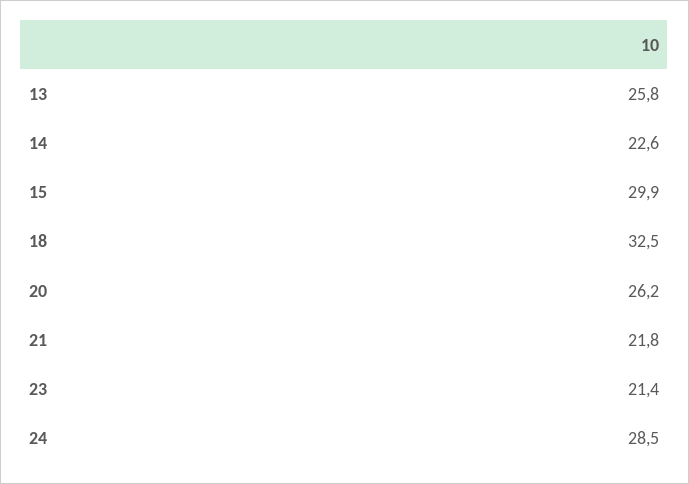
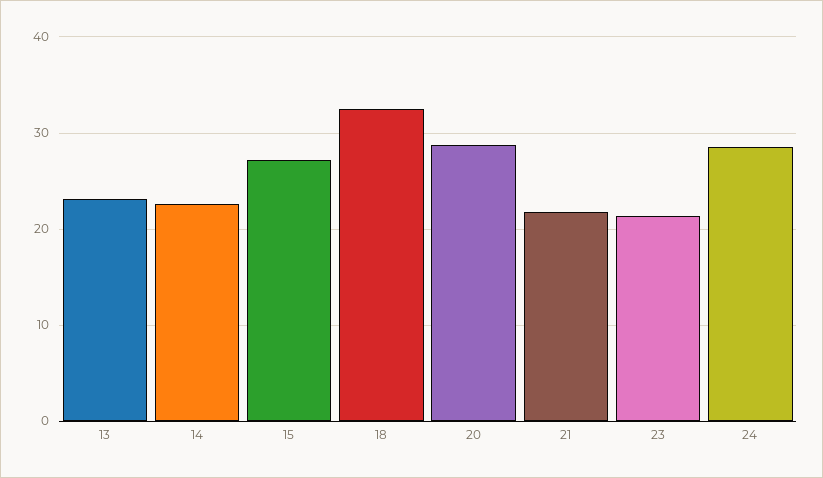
13: 25.8 -> 23
15: 29.9 -> 27
20: 26.2 -> 29

